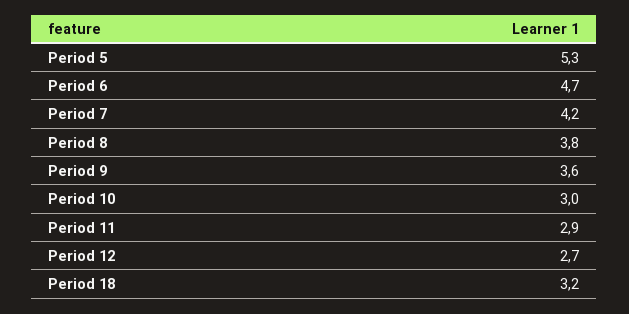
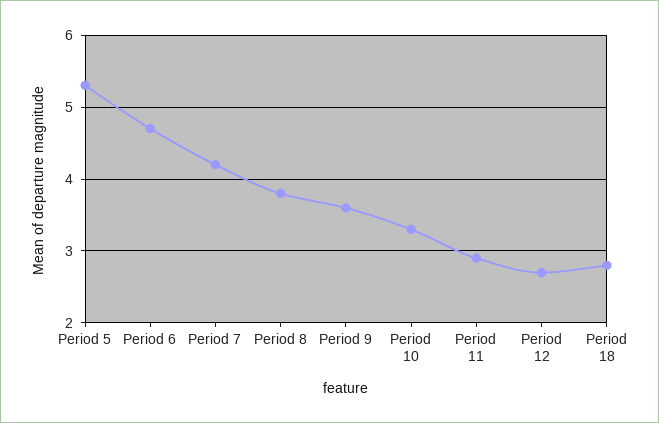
Period 10: 3 -> 3.3
Period 18: 3.2 -> 2.8

